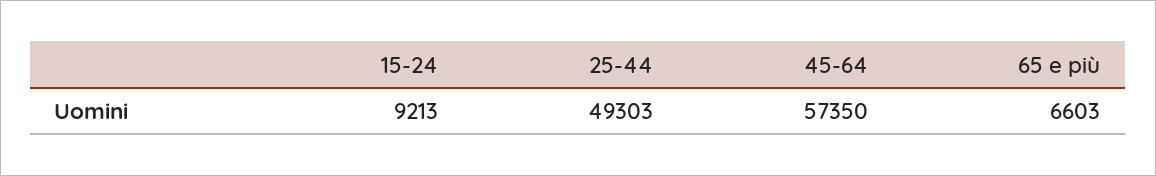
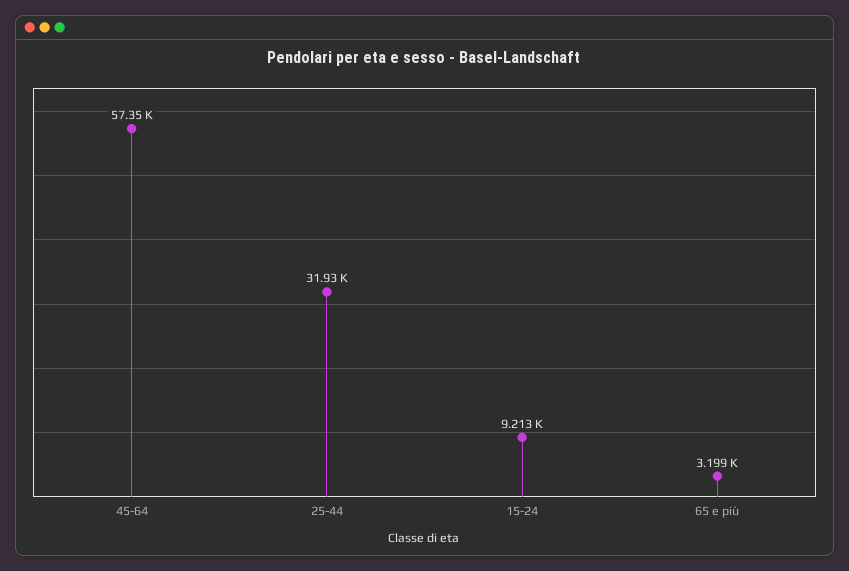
25-44: 49303 -> 31930
65 e più: 6603 -> 3199

